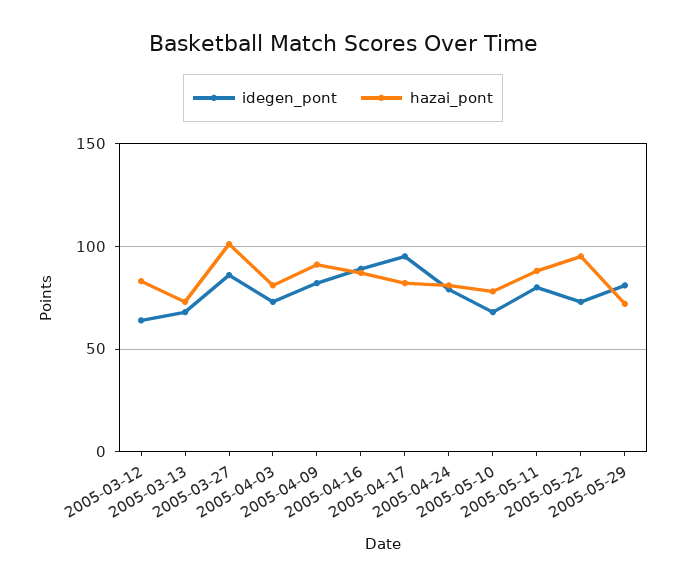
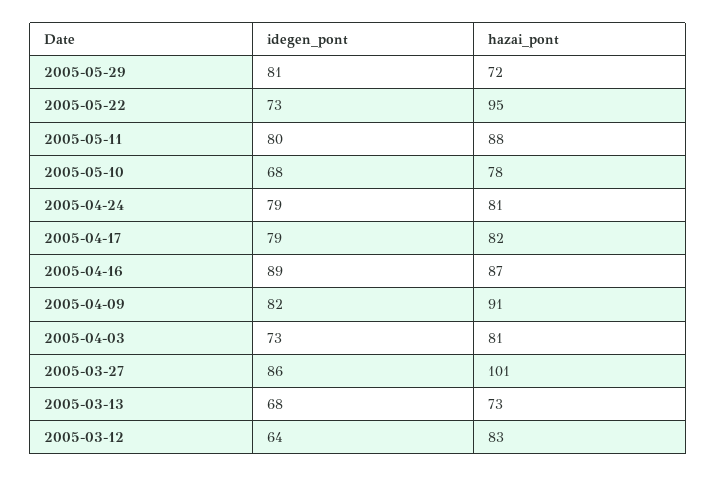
idegen_pont, 2005-04-17: 95 -> 79

